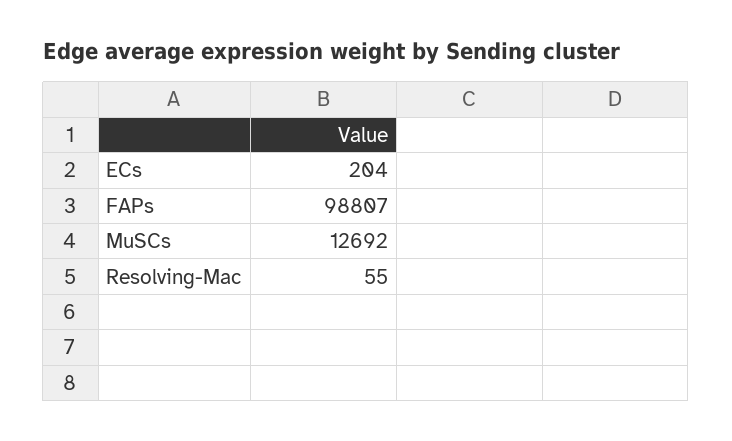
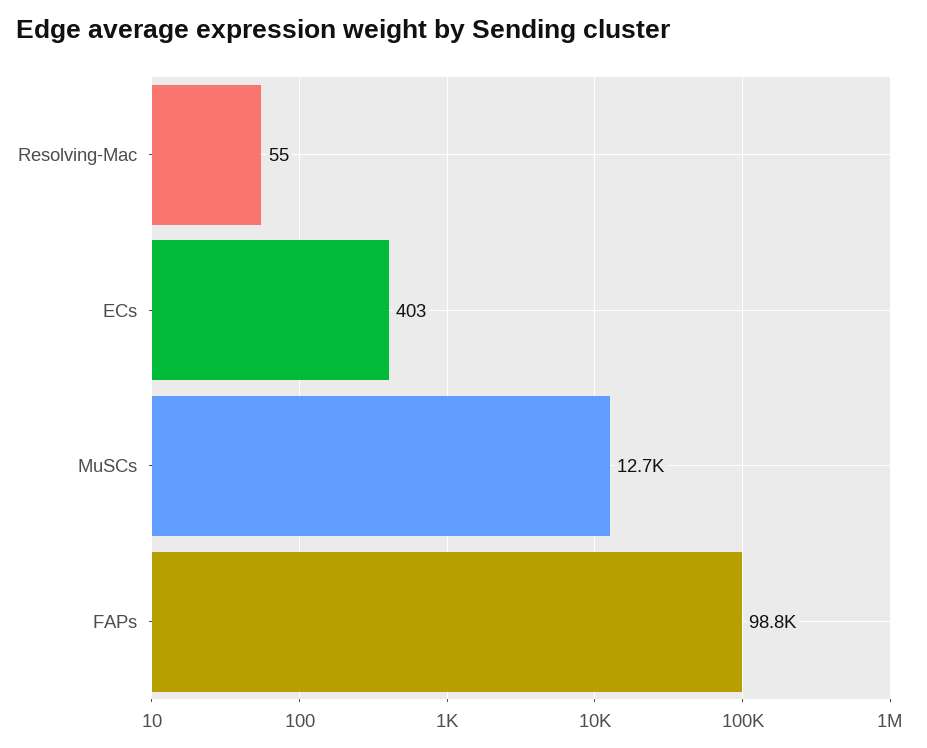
ECs: 204 -> 403

